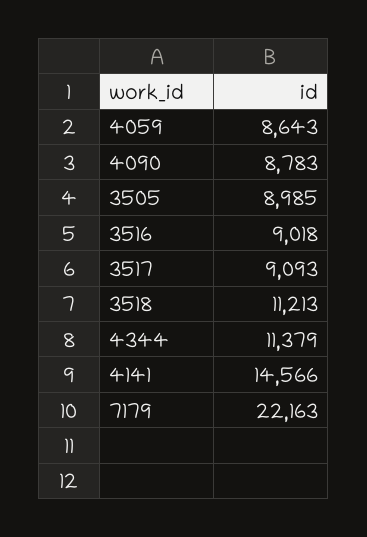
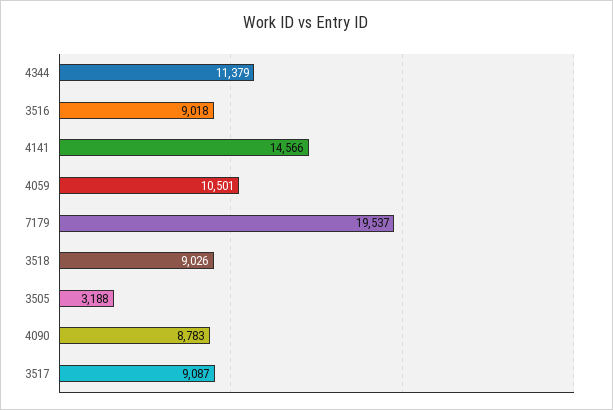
4059: 8643 -> 10501
3505: 8985 -> 3188
3517: 9093 -> 9087
3518: 11213 -> 9026
7179: 22163 -> 19537

